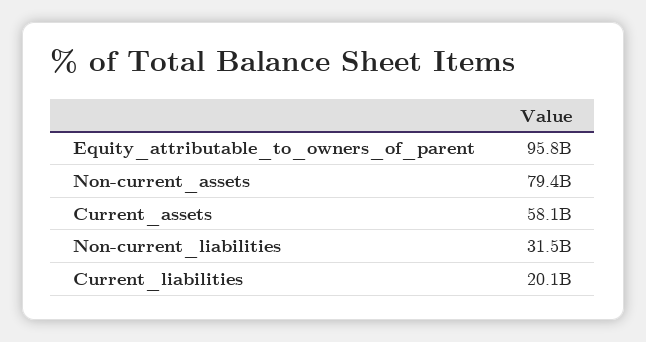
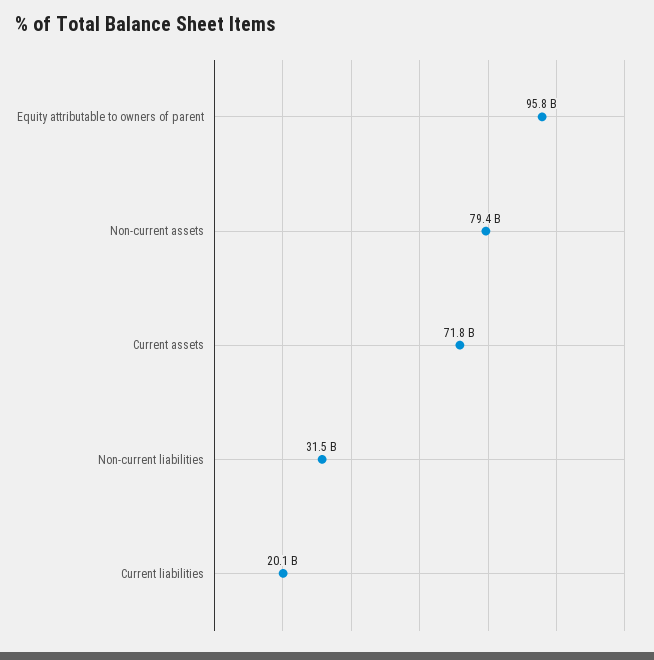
Current_assets: 58100000000 -> 71800000000

